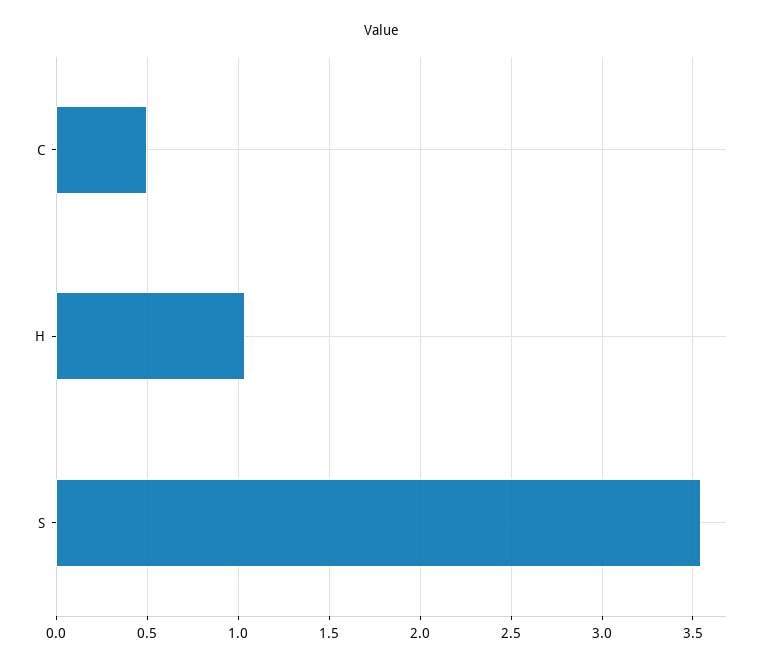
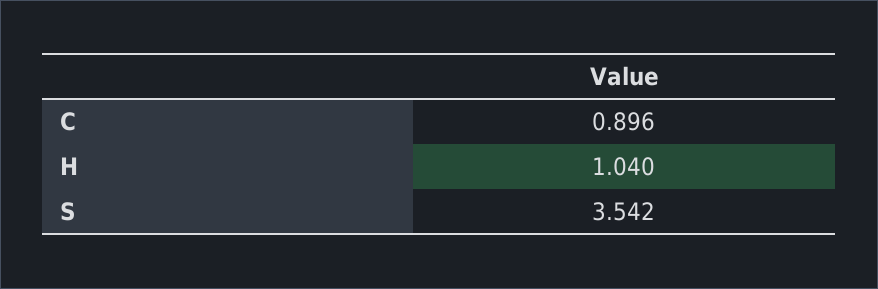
C: 0.5 -> 0.896

